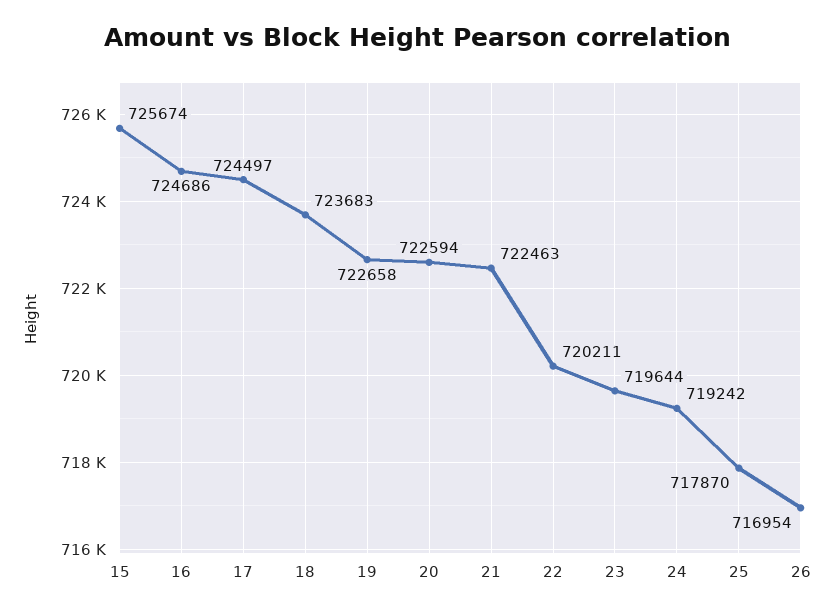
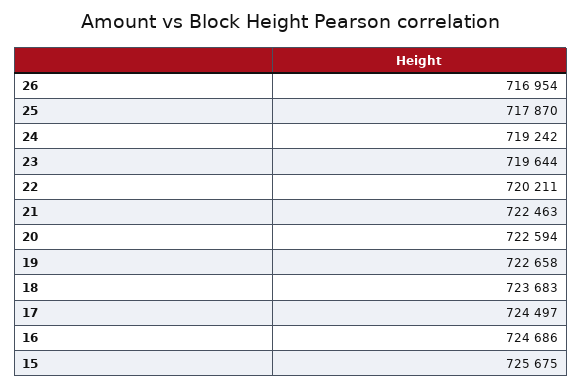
15: 725674 -> 725675

